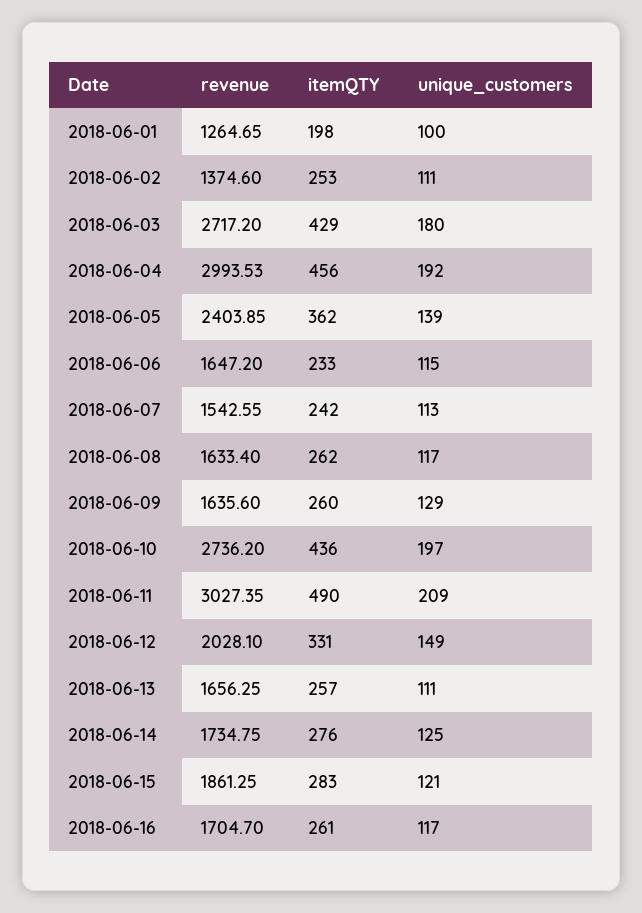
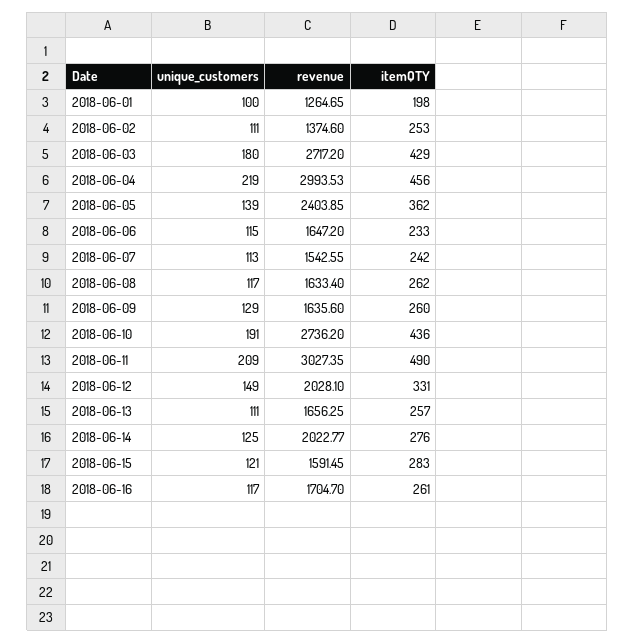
unique_customers, 2018-06-04: 192 -> 219
unique_customers, 2018-06-10: 197 -> 191
revenue, 2018-06-14: 1734.75 -> 2022.77
revenue, 2018-06-15: 1861.25 -> 1591.45

